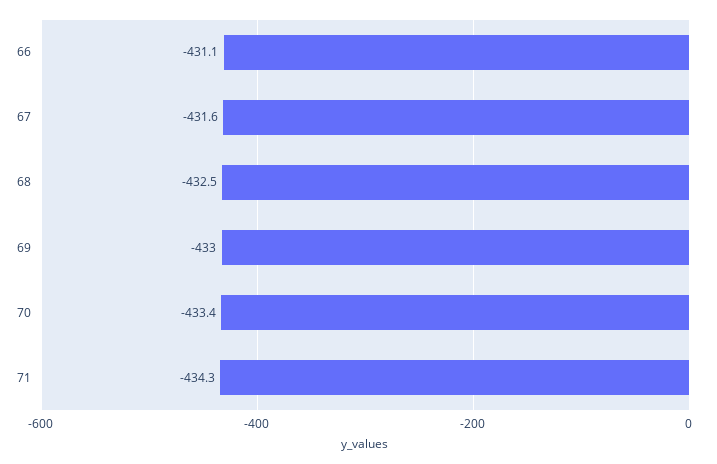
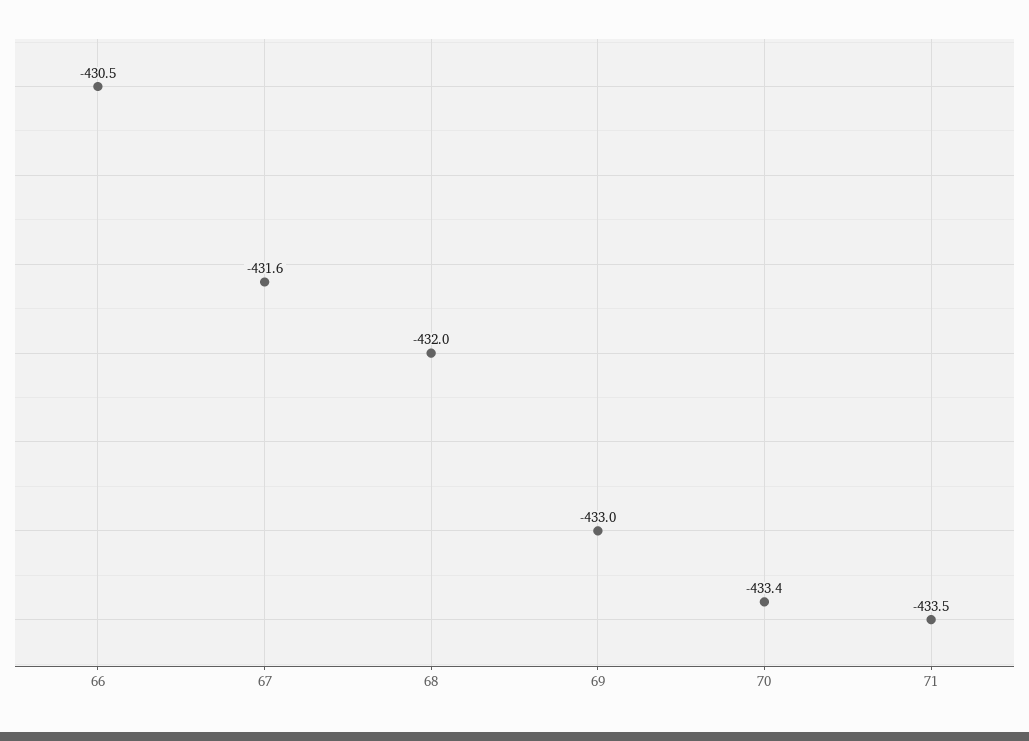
66: -431.1 -> -430.5
68: -432.5 -> -432
71: -434.3 -> -433.5

